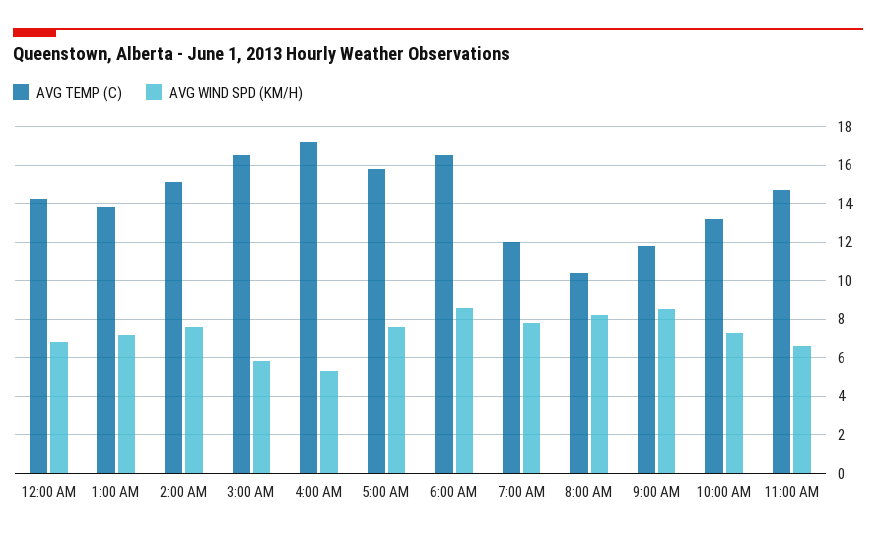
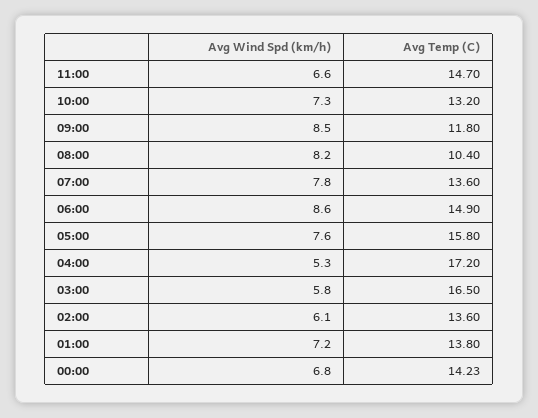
AVG TEMP (C), 2:00 AM: 15 -> 13.6
AVG WIND SPD (KM/H), 2:00 AM: 7.5 -> 6.1
AVG TEMP (C), 6:00 AM: 16.5 -> 14.9
AVG TEMP (C), 7:00 AM: 12 -> 13.6

